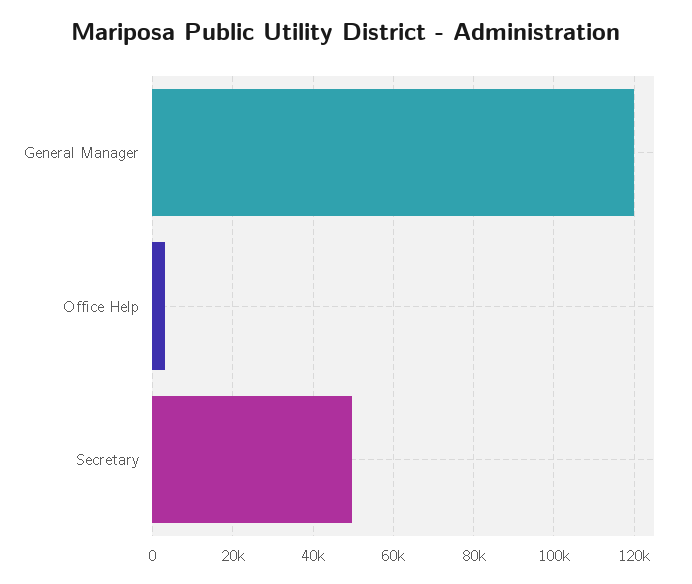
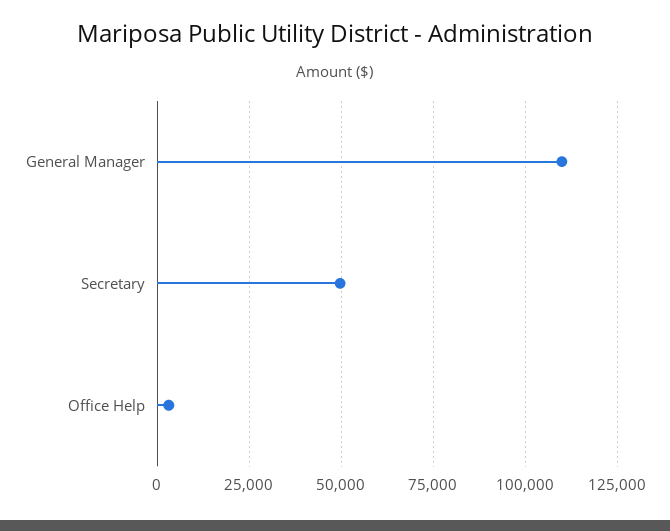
General Manager: 120000 -> 110000

